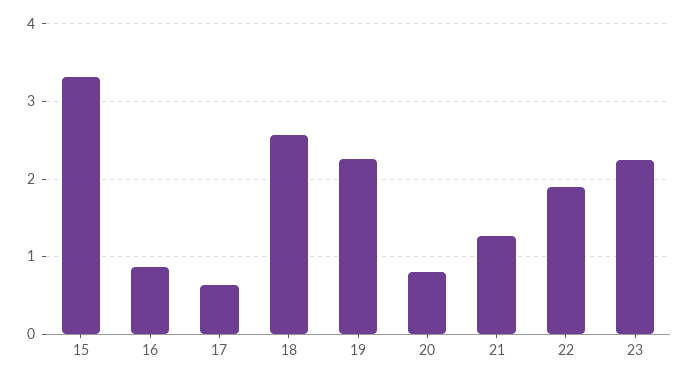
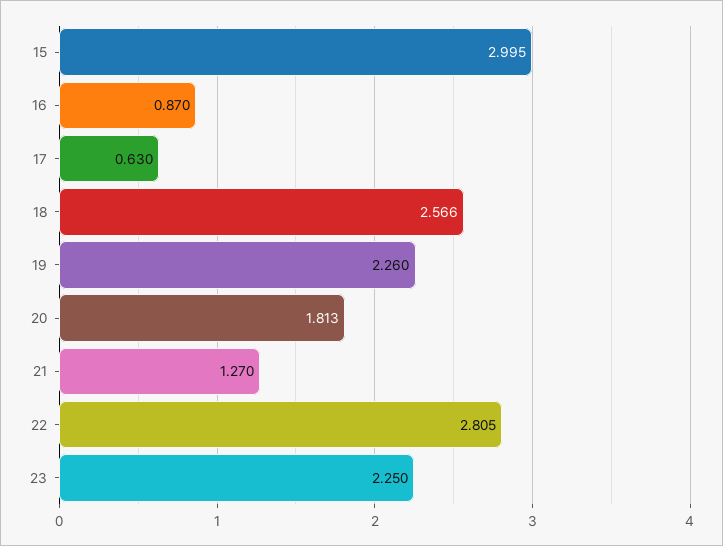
15: 3.3 -> 2.995
20: 0.8 -> 1.813
22: 1.9 -> 2.805

